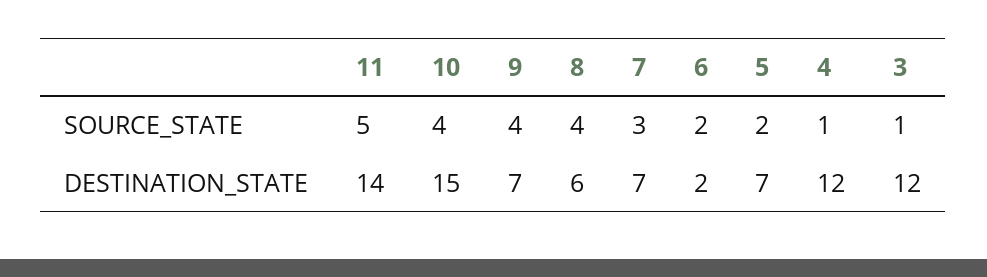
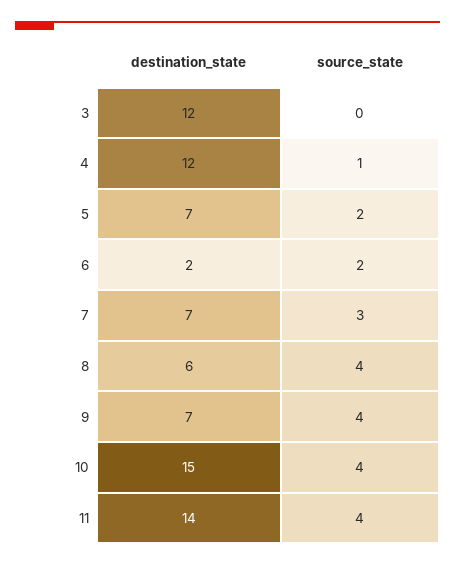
11, SOURCE_STATE: 5 -> 4
3, SOURCE_STATE: 1 -> 0

